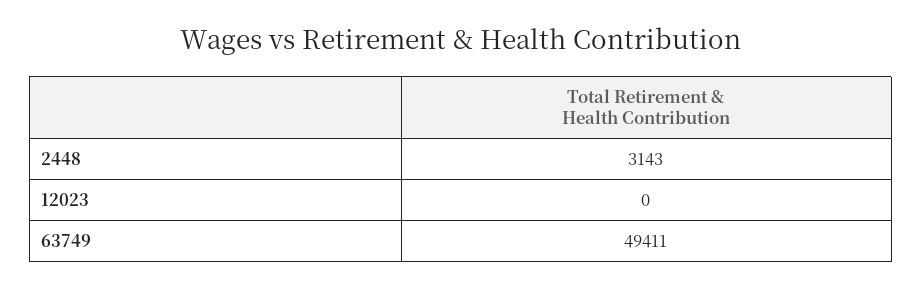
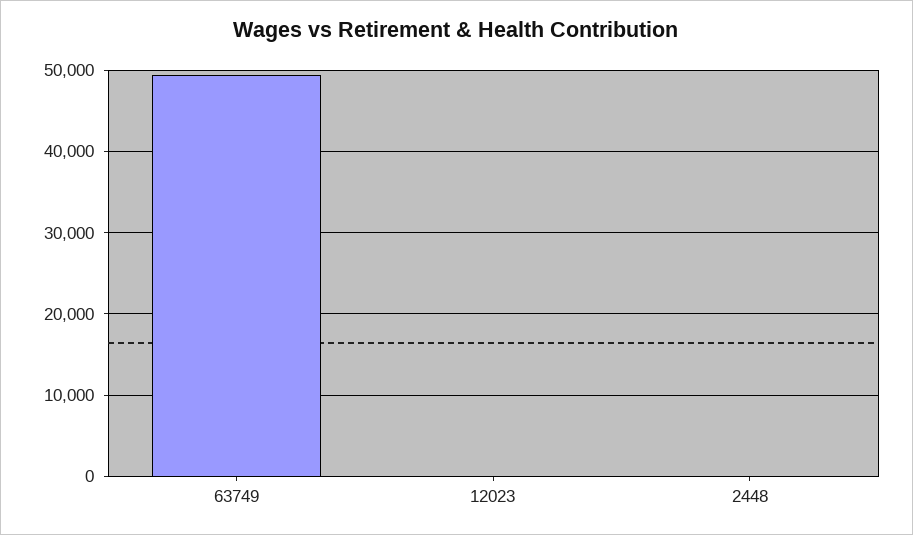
2448: 3143 -> 0

